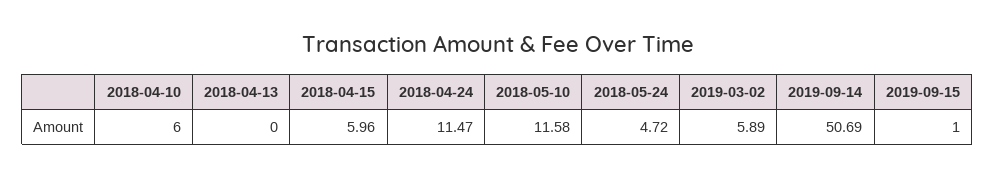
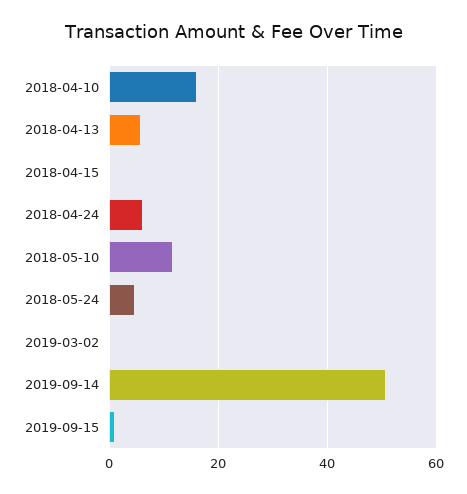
2018-04-10: 6 -> 16
2018-04-13: 0 -> 6
2018-04-15: 5.96 -> 0
2018-04-24: 11.47 -> 6
2019-03-02: 5.89 -> 0

